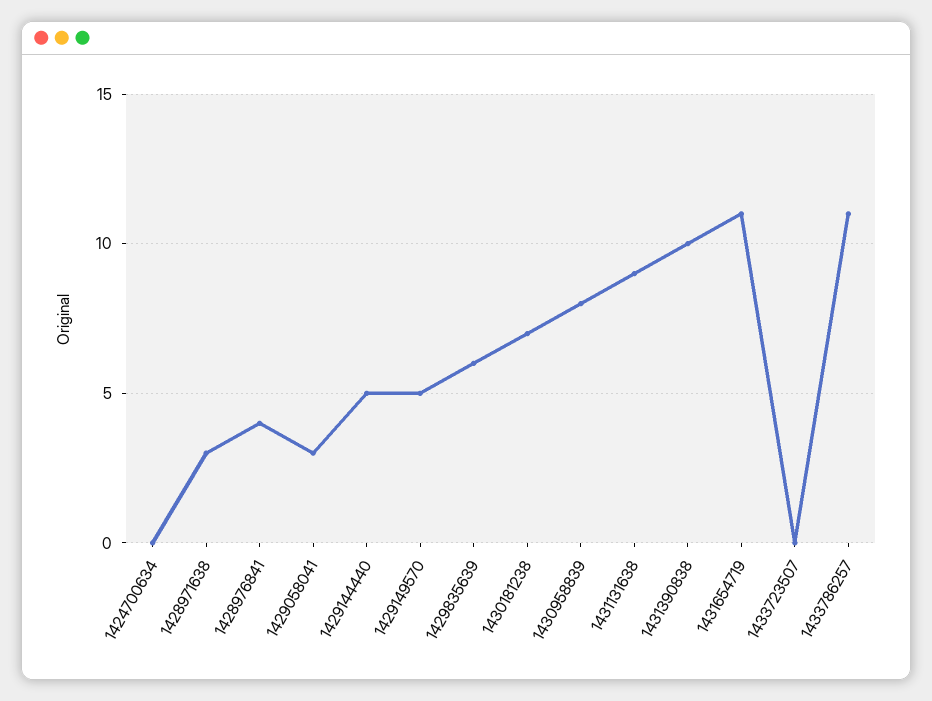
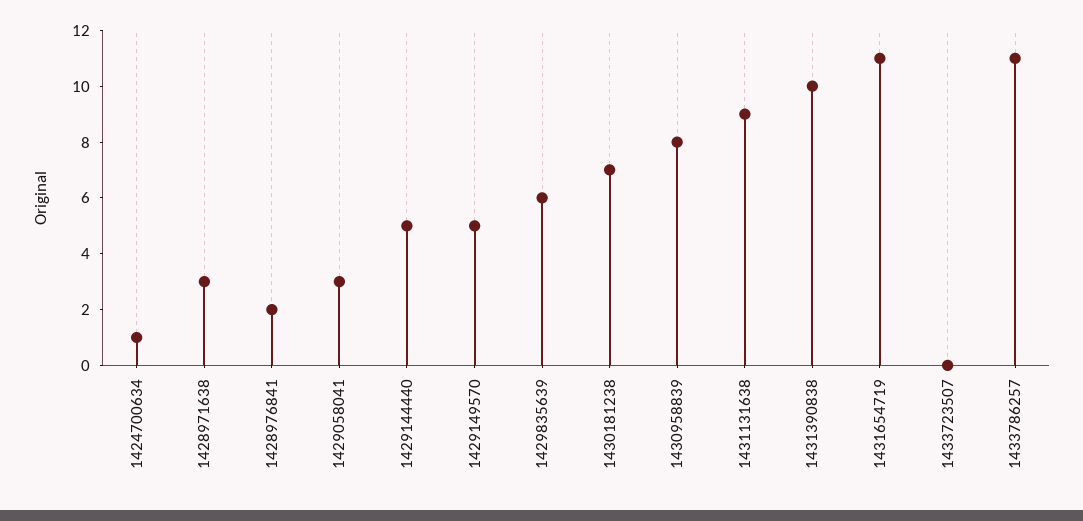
1424700634: 0 -> 1
1428976841: 4 -> 2

